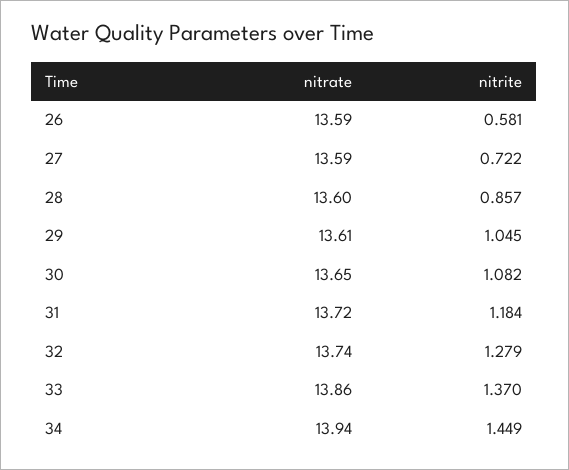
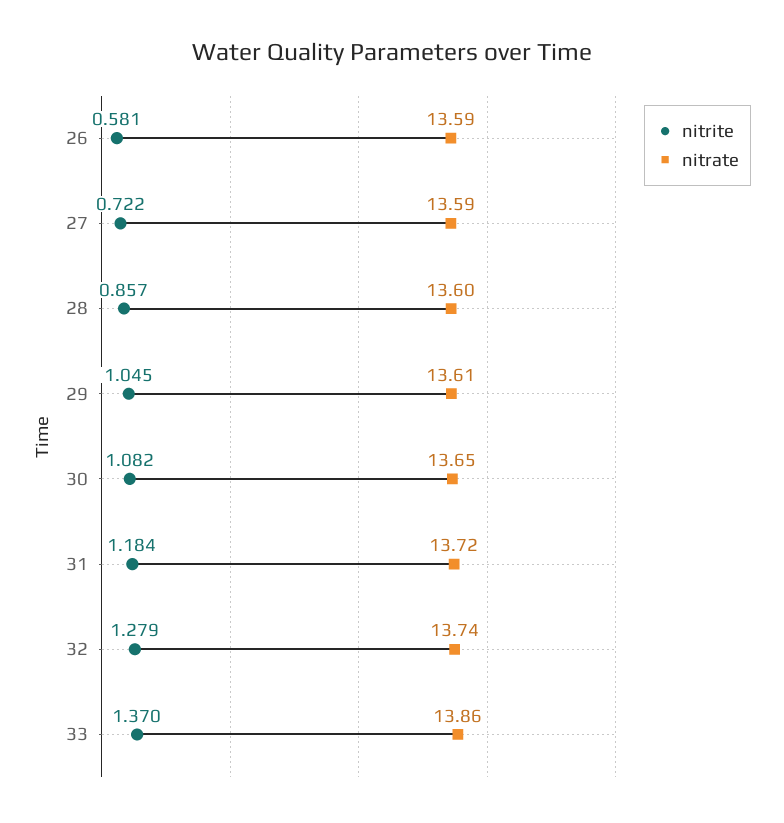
nitrate, 34: 13.94 -> none
nitrite, 34: 1.449 -> none

